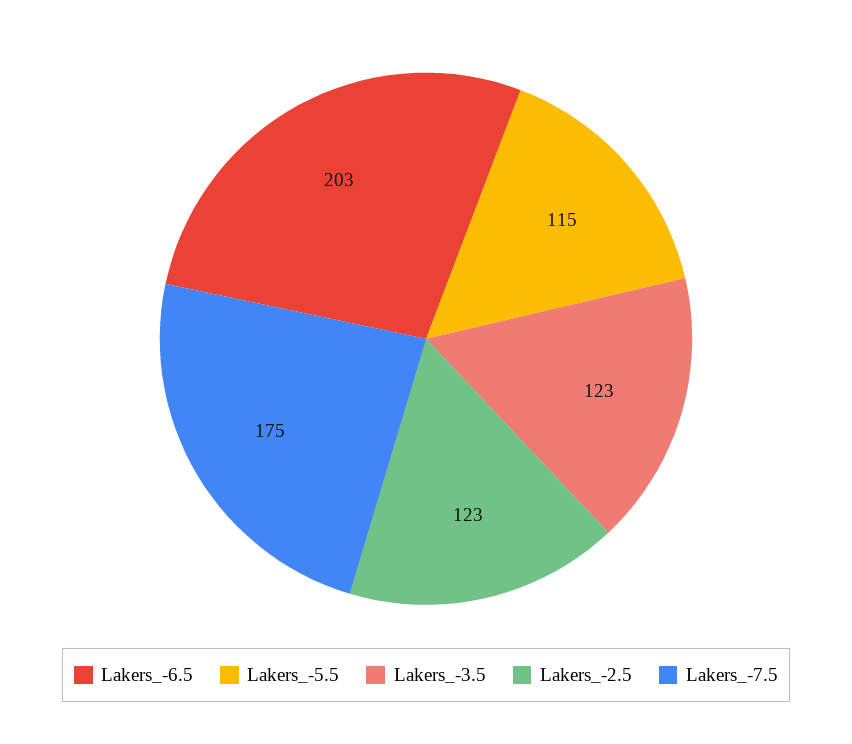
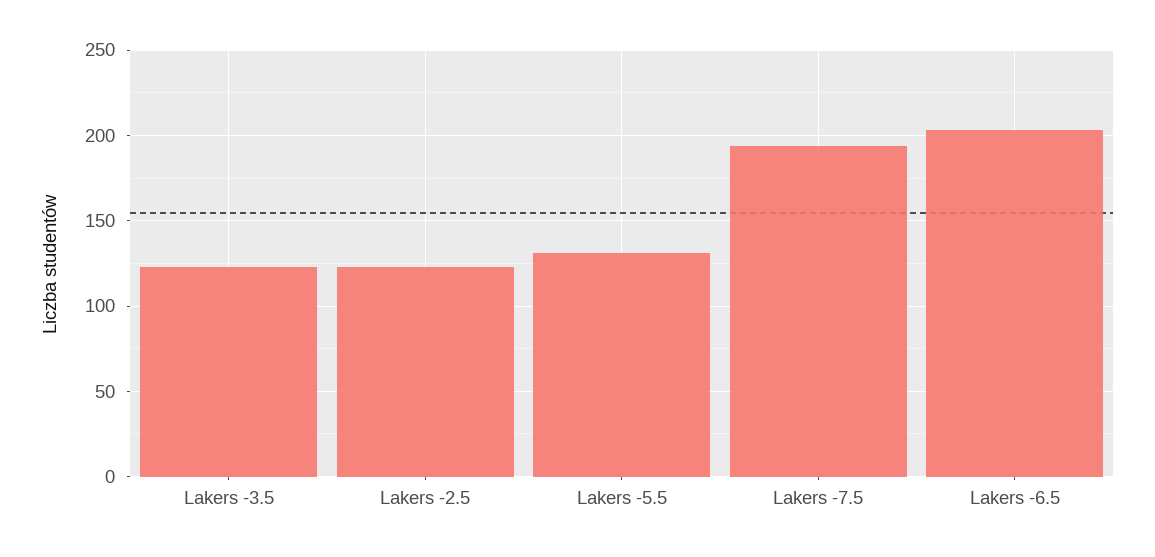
Lakers_-5.5: 115 -> 130
Lakers_-7.5: 175 -> 195

